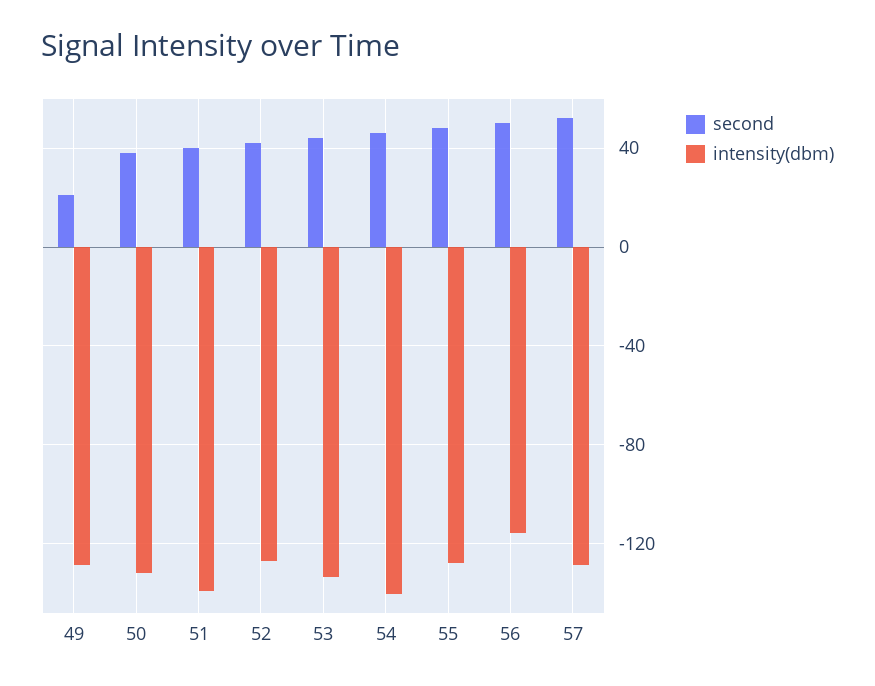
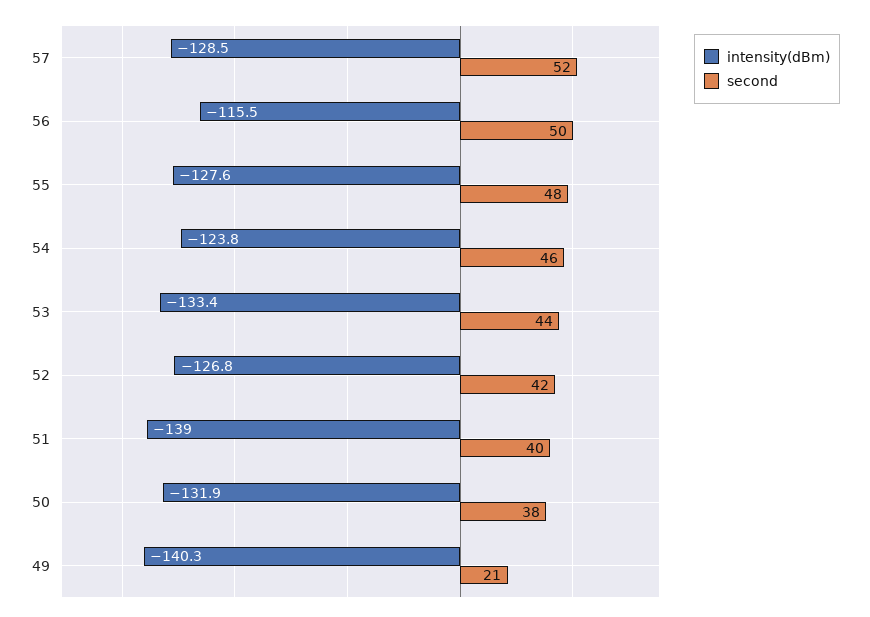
intensity(dbm), 49: -130 -> -140.3
intensity(dbm), 54: -140 -> -123.8

